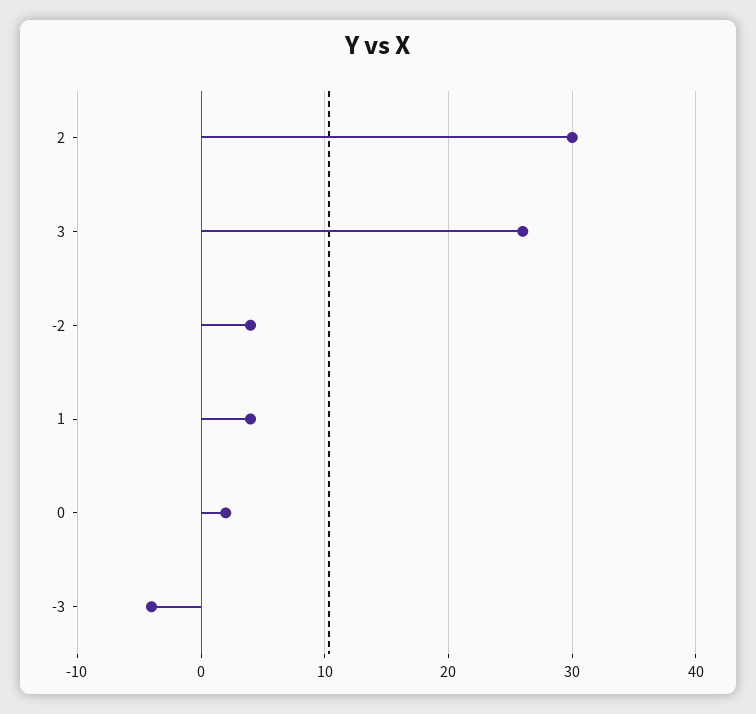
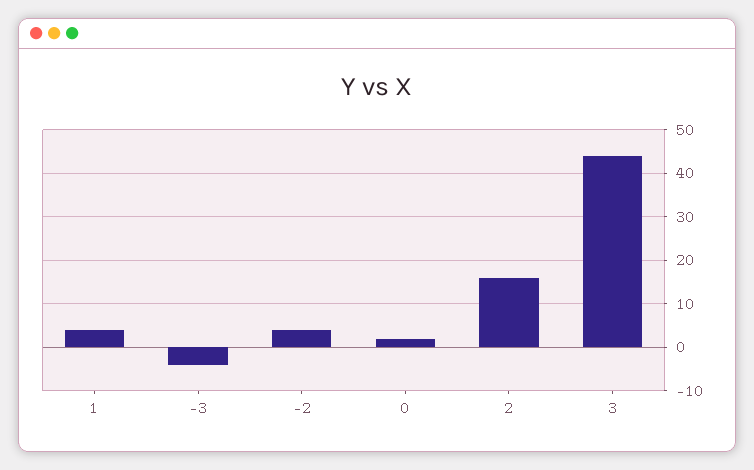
2: 30 -> 15
3: 26 -> 45

